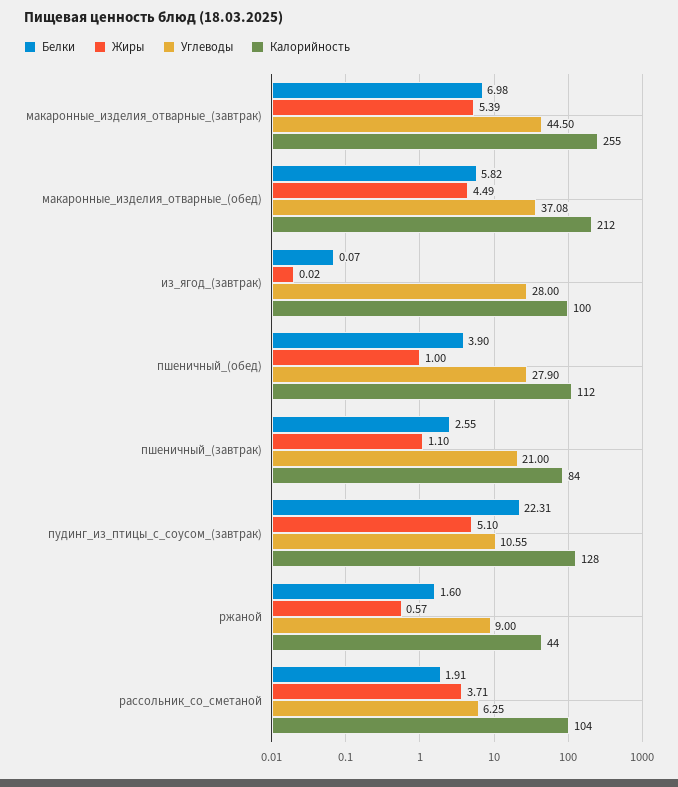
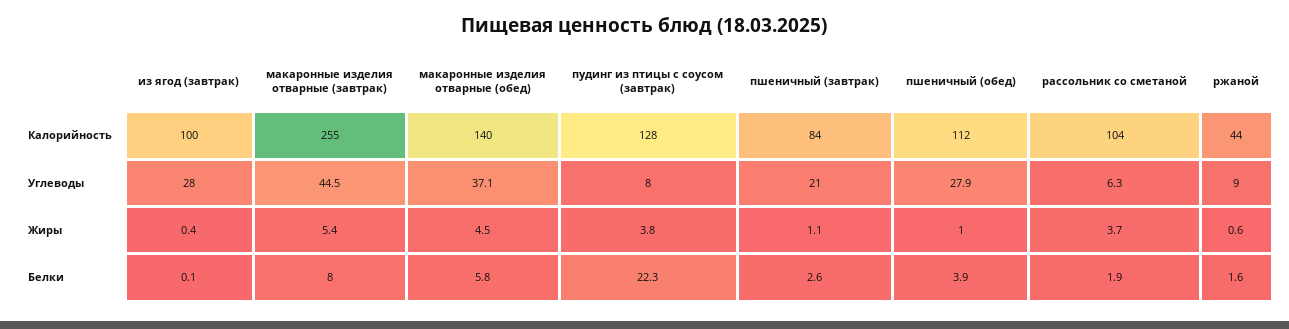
Белки, макаронные_изделия_отварные_(завтрак): 6.98 -> 8
Калорийность, макаронные_изделия_отварные_(обед): 212 -> 140
Жиры, из_ягод_(завтрак): 0.02 -> 0.4
Жиры, пудинг_из_птицы_с_соусом_(завтрак): 5.1 -> 3.8
Углеводы, пудинг_из_птицы_с_соусом_(завтрак): 10.55 -> 8

